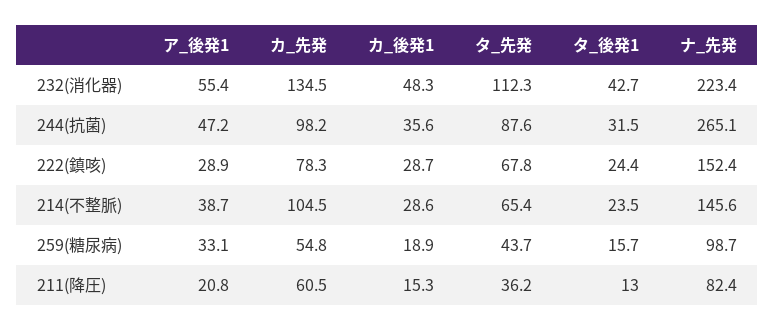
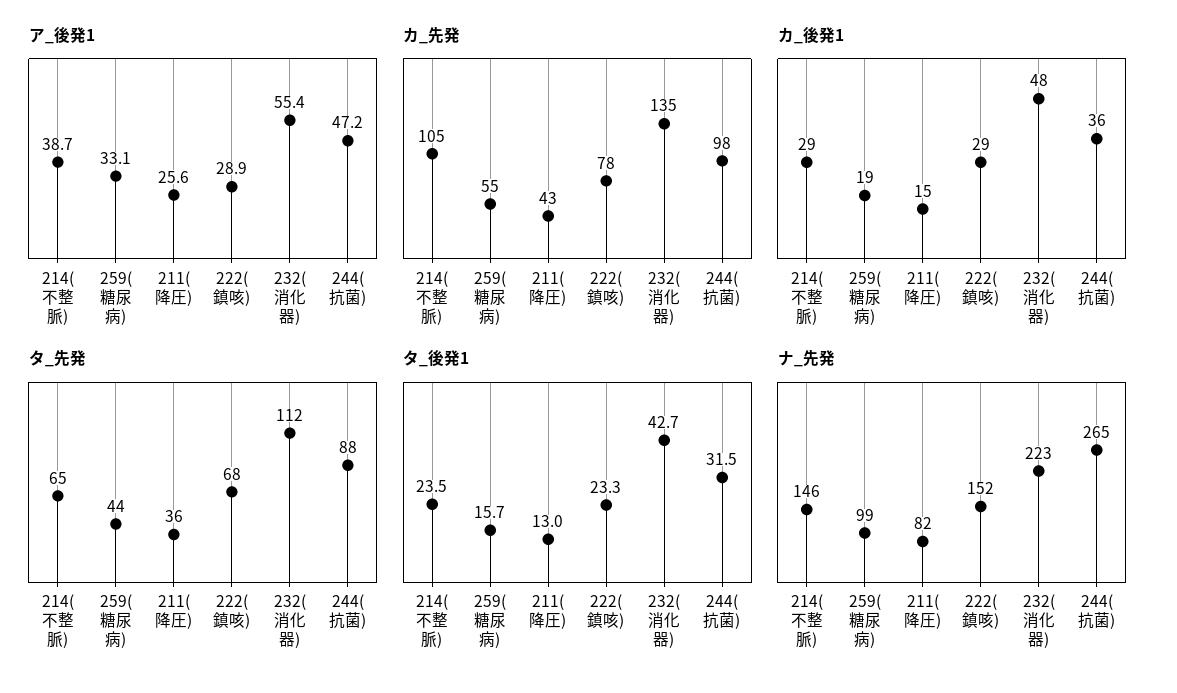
タ_後発1, 222(鎮咳): 24.4 -> 23.3
ア_後発1, 211(降圧): 20.8 -> 25.6
カ_先発, 211(降圧): 60.5 -> 43

